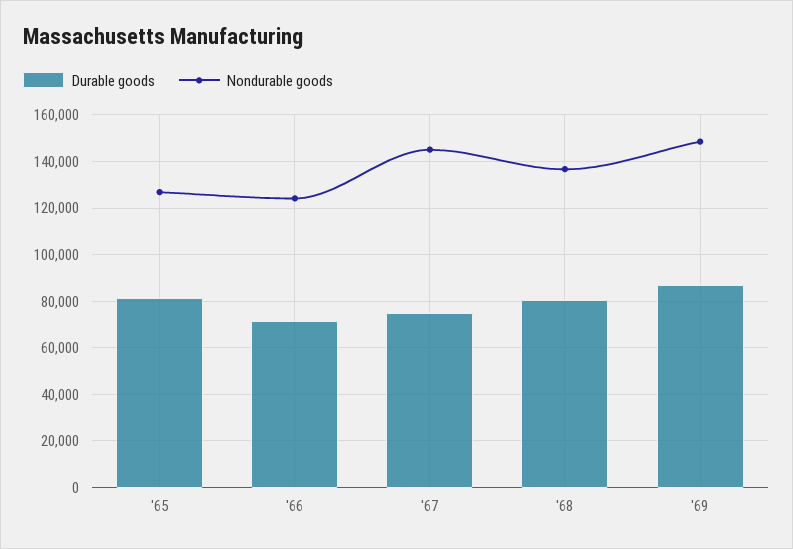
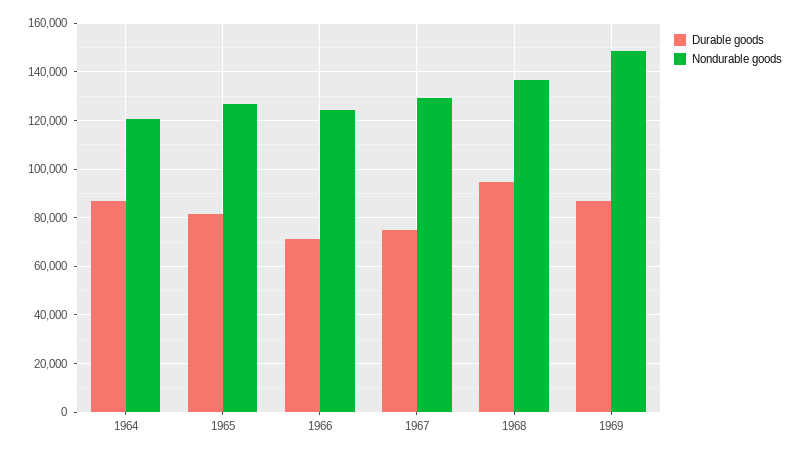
Nondurable goods, '67: 145000 -> 130000
Durable goods, '68: 80000 -> 95000
Durable goods, 1964: none -> 87500
Nondurable goods, 1964: none -> 120000

